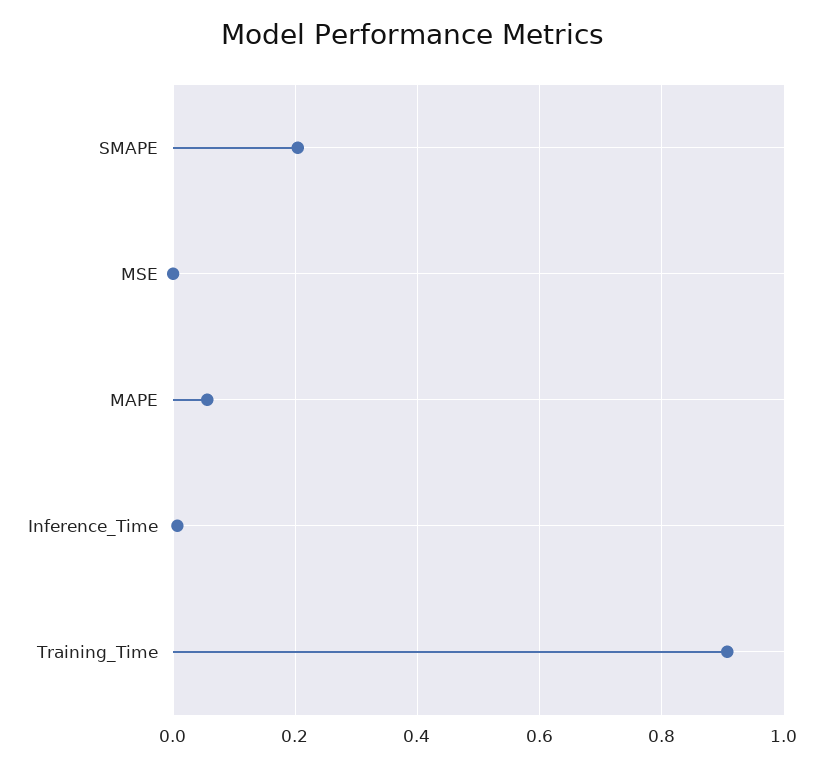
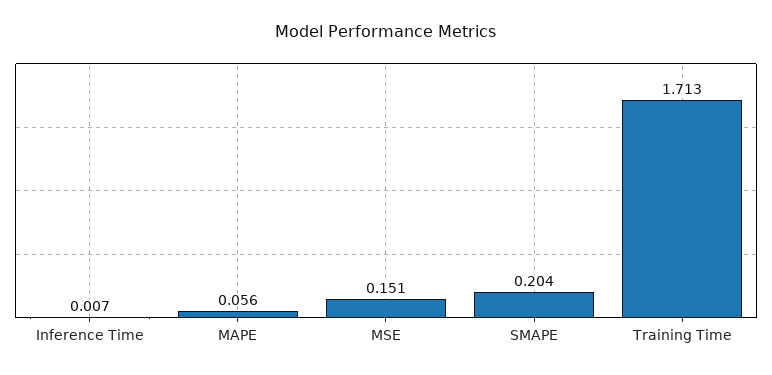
MSE: 0 -> 0.151
Training_Time: 0.9 -> 1.713

